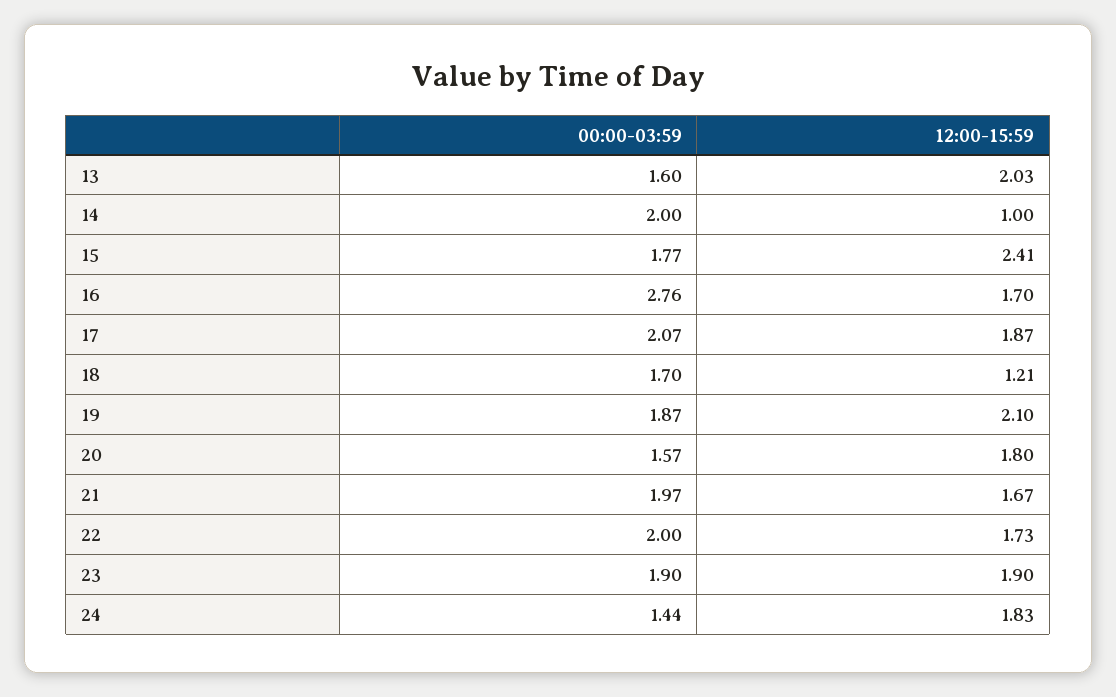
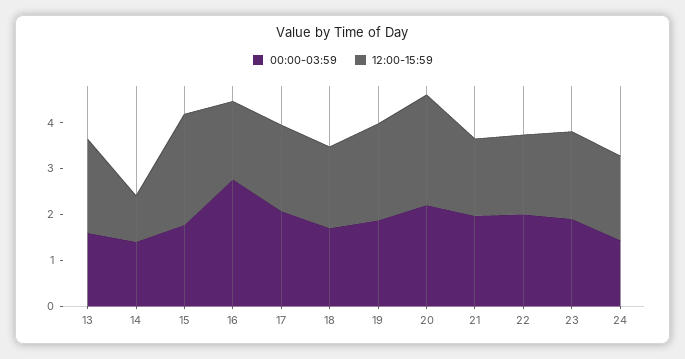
00:00-03:59, 14: 2 -> 1.4
12:00-15:59, 18: 1.21 -> 1.8
00:00-03:59, 20: 1.57 -> 2.2
12:00-15:59, 20: 1.8 -> 2.4

